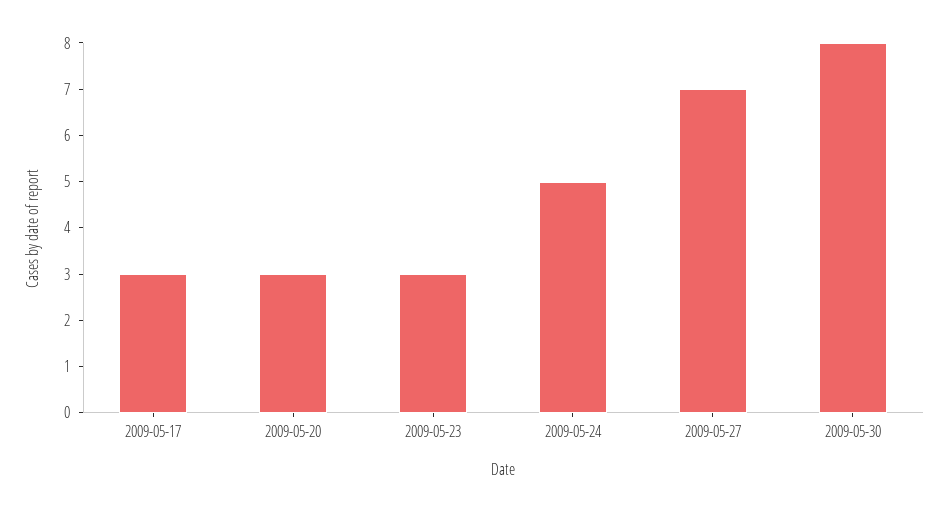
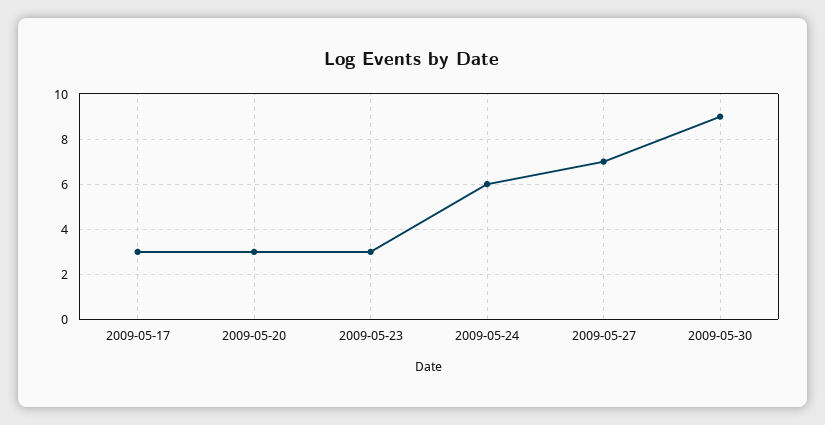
2009-05-24: 5 -> 6
2009-05-30: 8 -> 9

